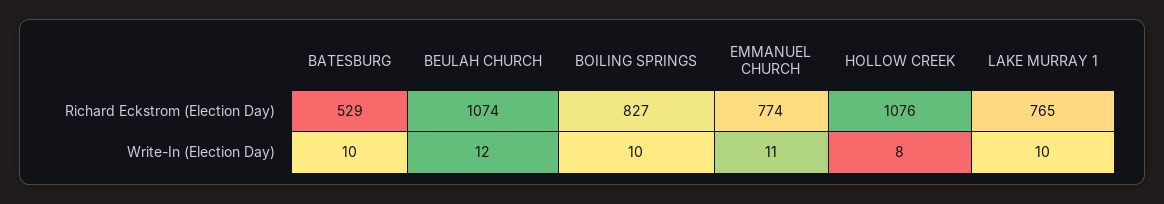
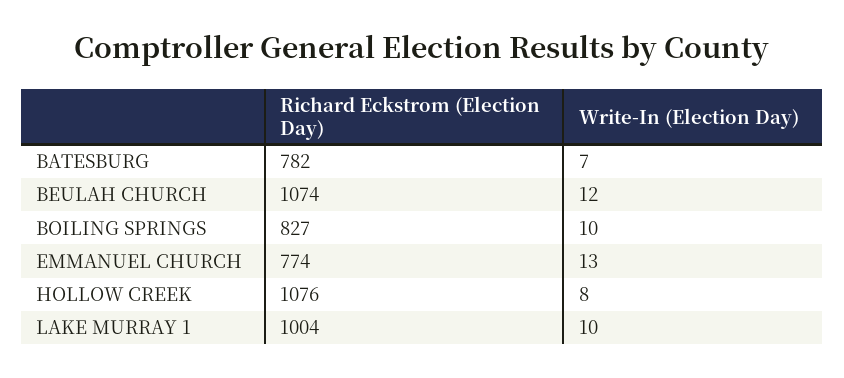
BATESBURG, Richard Eckstrom (Election Day): 529 -> 782
LAKE MURRAY 1, Richard Eckstrom (Election Day): 765 -> 1004
BATESBURG, Write-In (Election Day): 10 -> 7
EMMANUEL CHURCH, Write-In (Election Day): 11 -> 13

